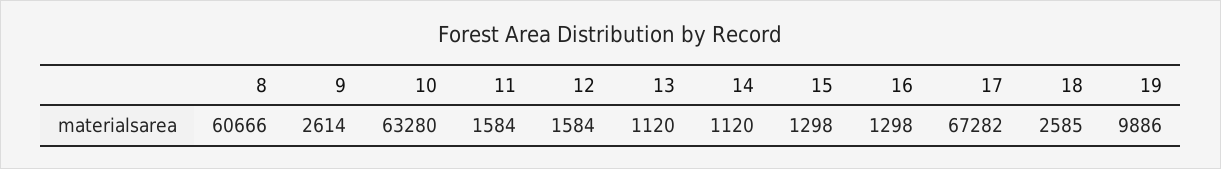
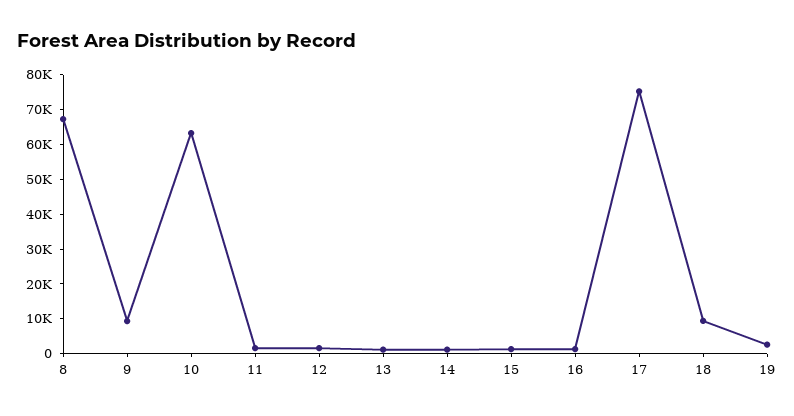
8: 60666 -> 67500
9: 2614 -> 10000
17: 67282 -> 75000
18: 2585 -> 10000
19: 9886 -> 2500

